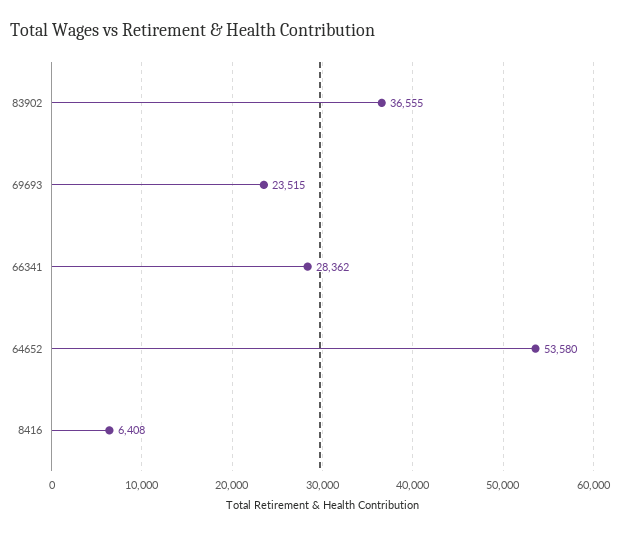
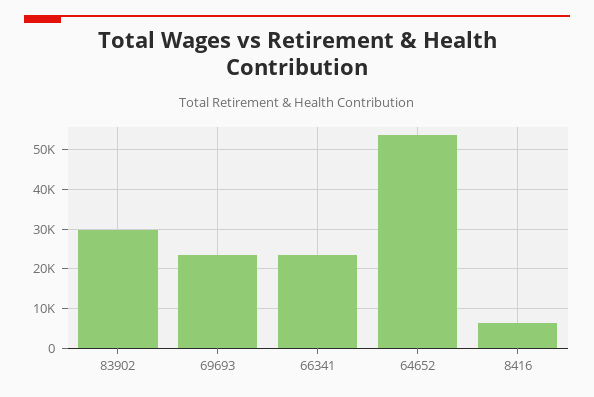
83902: 36555 -> 30000
66341: 28362 -> 24000

